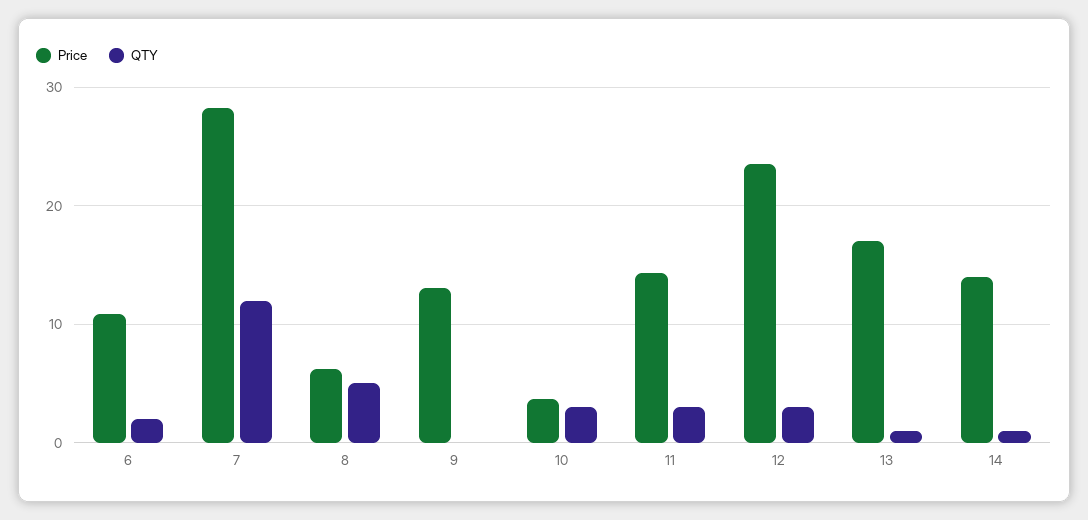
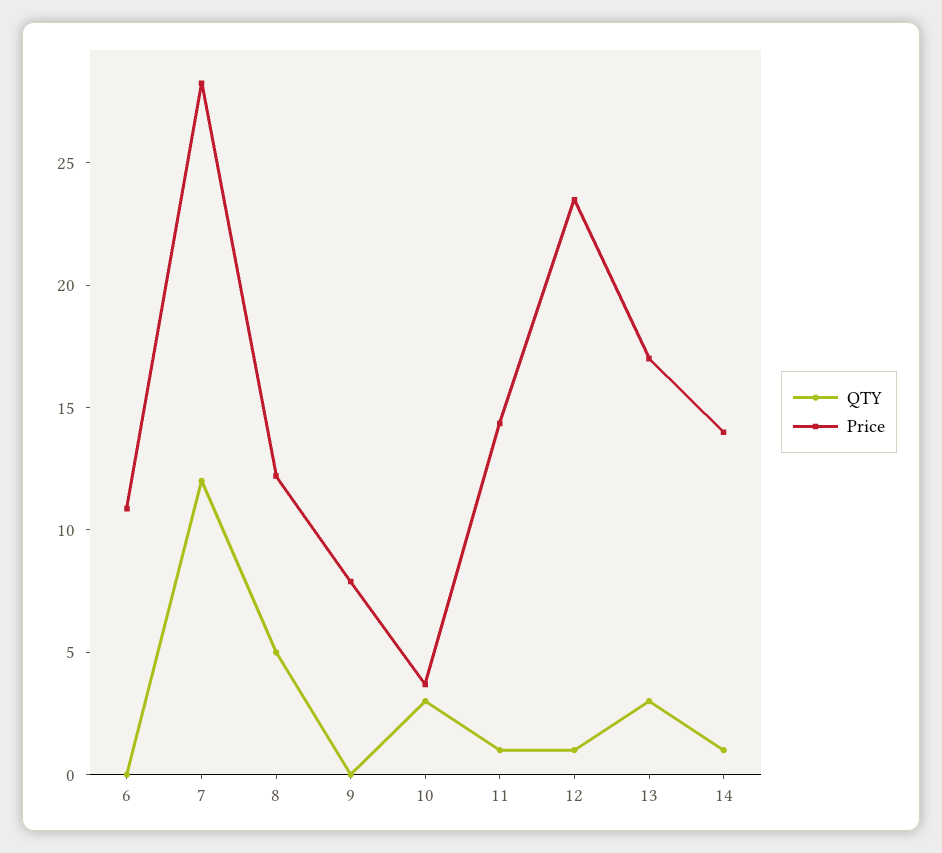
QTY, 6: 2 -> 0
Price, 8: 6 -> 12
Price, 9: 13 -> 8
QTY, 11: 3 -> 1
QTY, 12: 3 -> 1
QTY, 13: 1 -> 3

